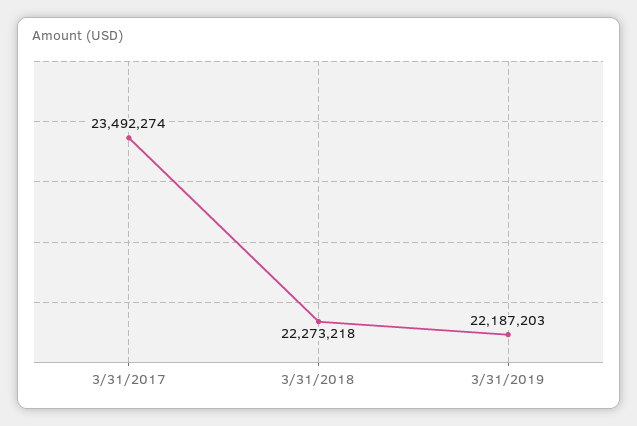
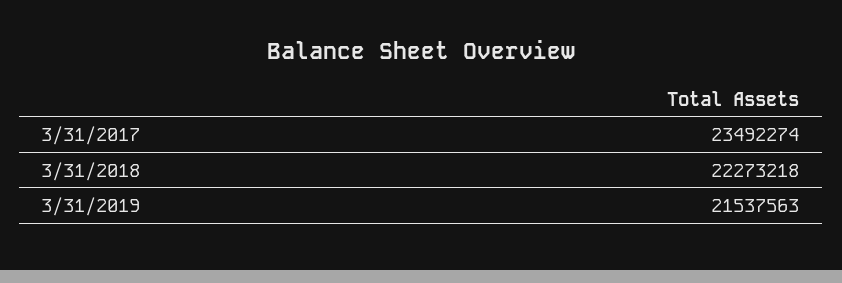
3/31/2019: 22187203 -> 21537563

